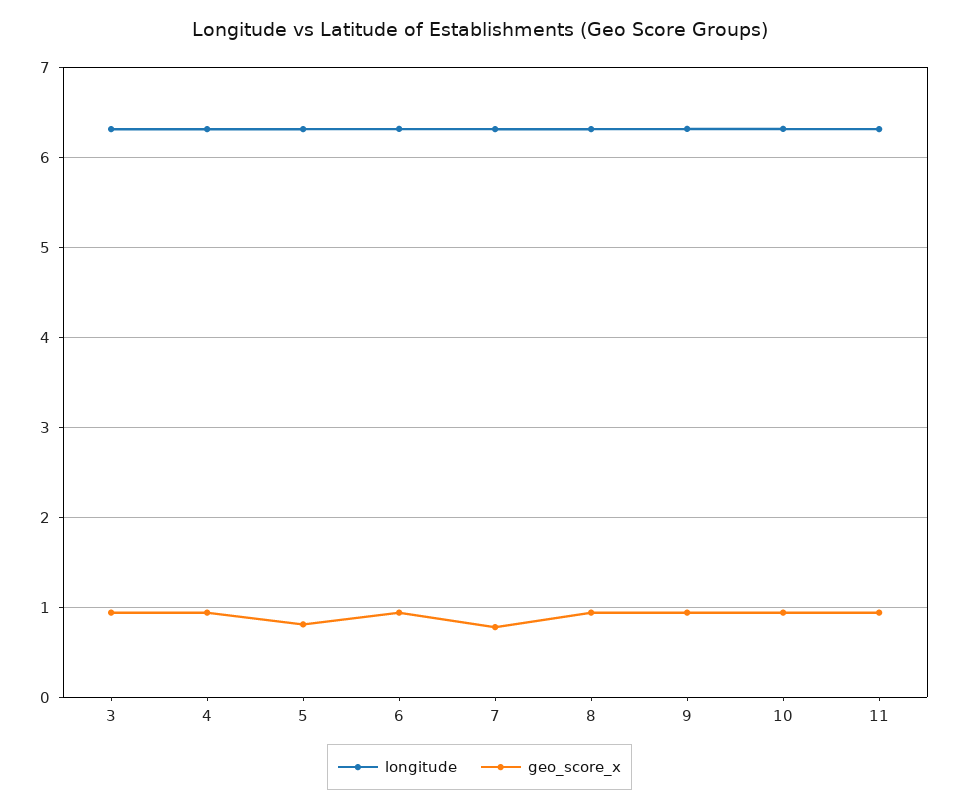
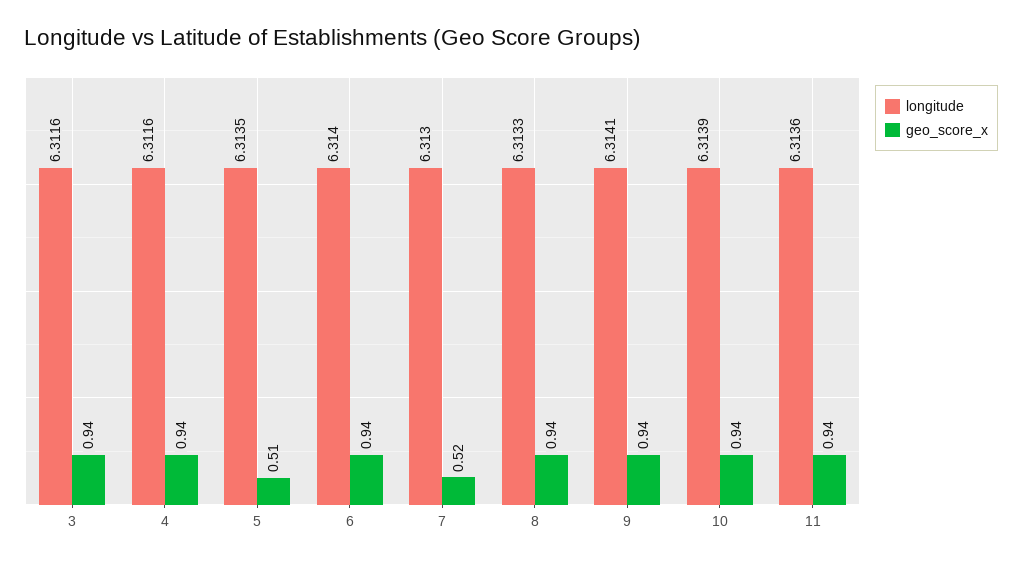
geo_score_x, 5: 0.8 -> 0.51
geo_score_x, 7: 0.8 -> 0.52

